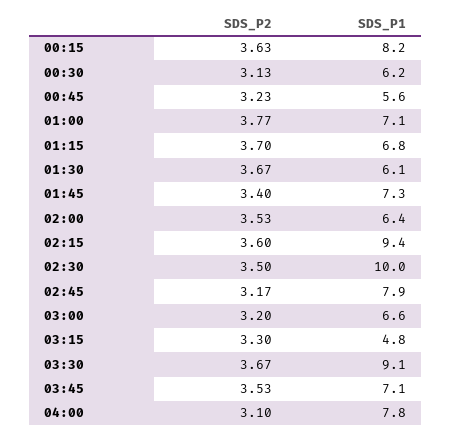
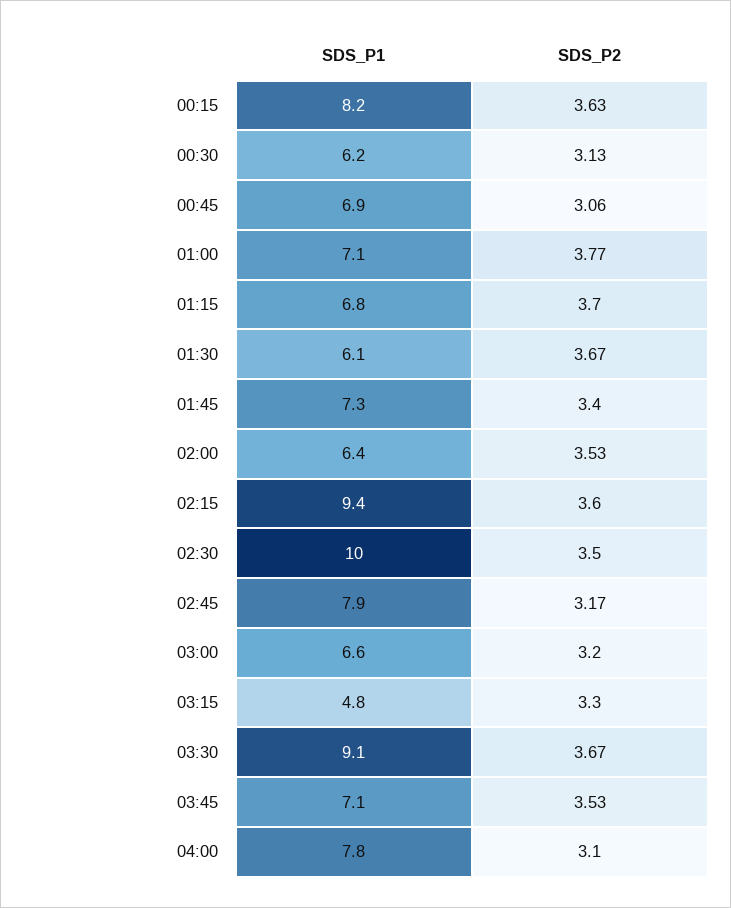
SDS_P2, 00:45: 3.23 -> 3.06
SDS_P1, 00:45: 5.6 -> 6.9

